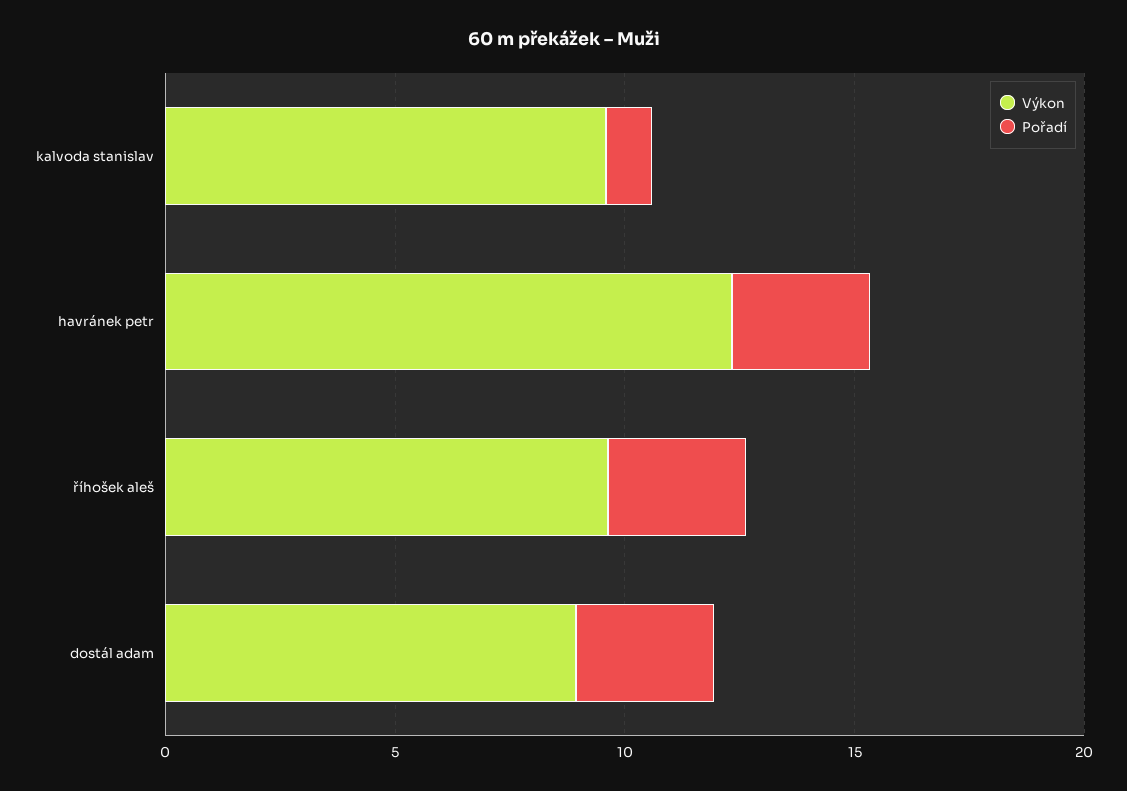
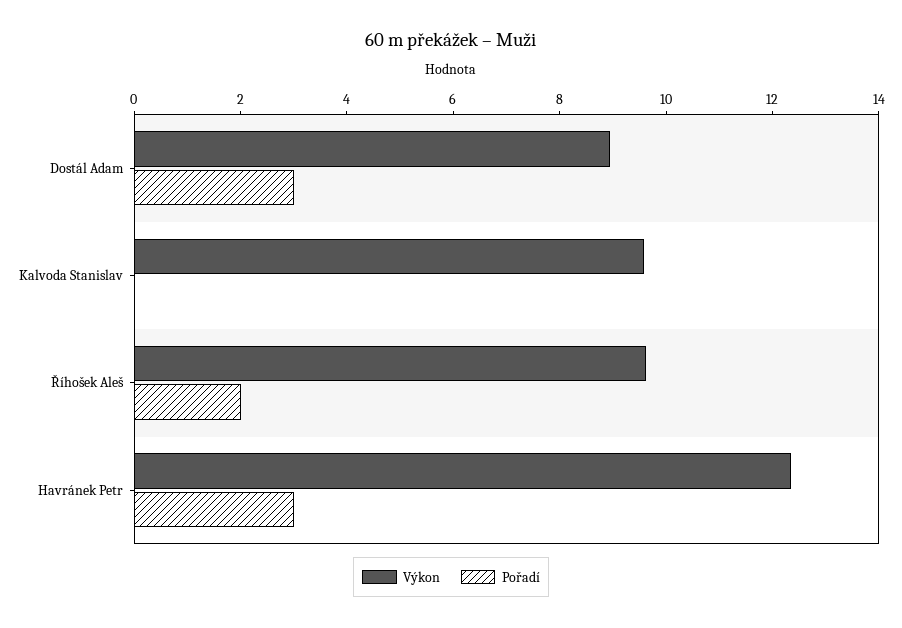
Pořadí, kalvoda stanislav: 1 -> 0
Pořadí, říhošek aleš: 3 -> 2

